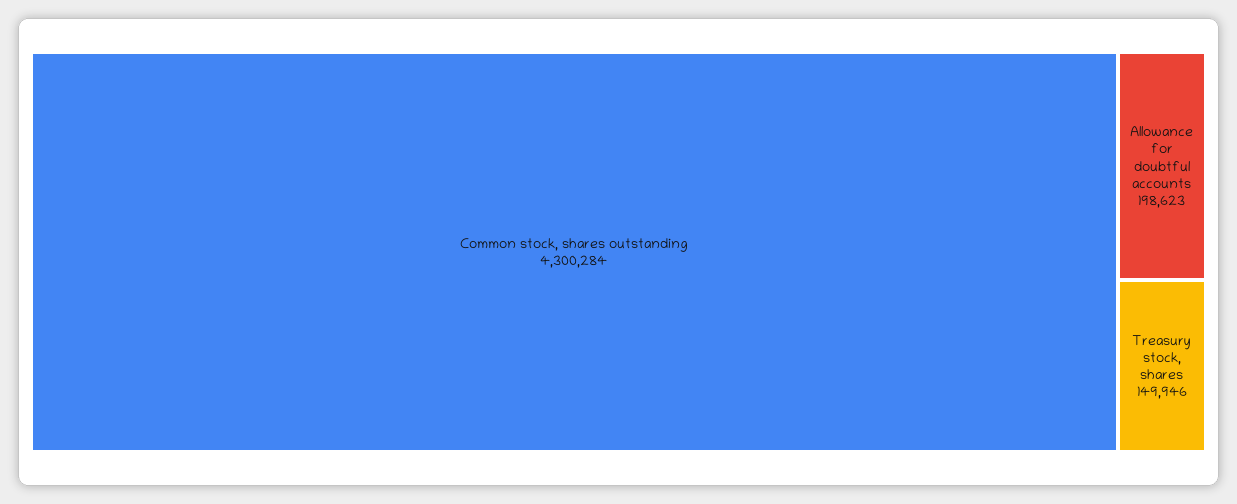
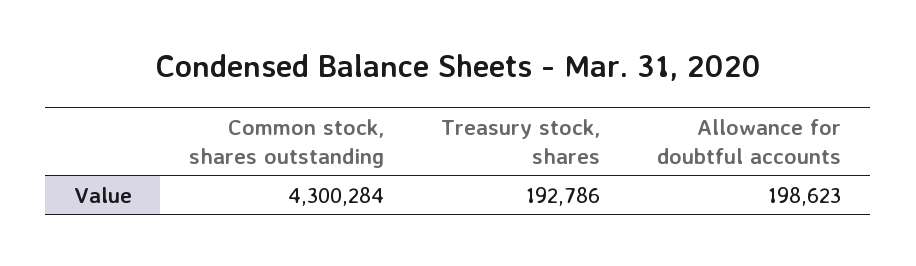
Treasury stock, shares: 149946 -> 192786

